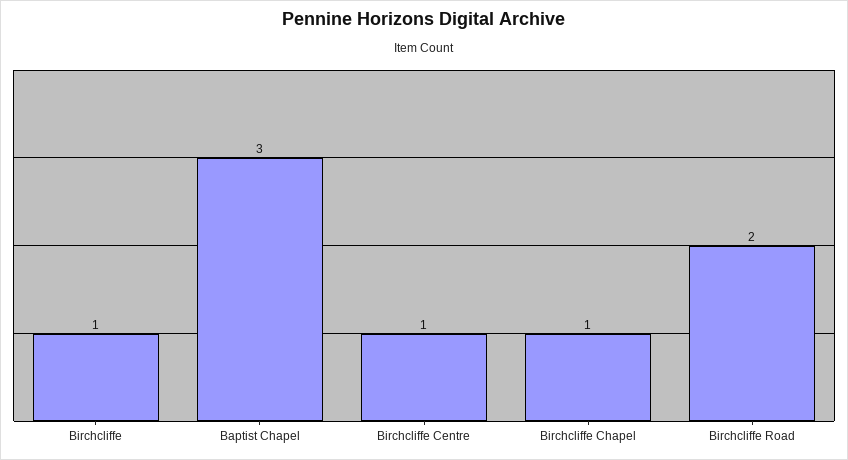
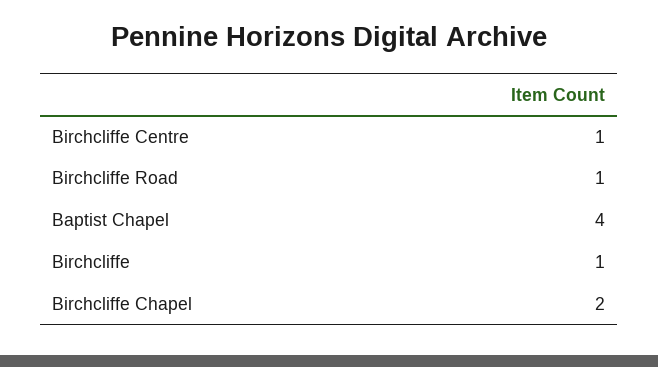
Baptist Chapel: 3 -> 4
Birchcliffe Chapel: 1 -> 2
Birchcliffe Road: 2 -> 1

